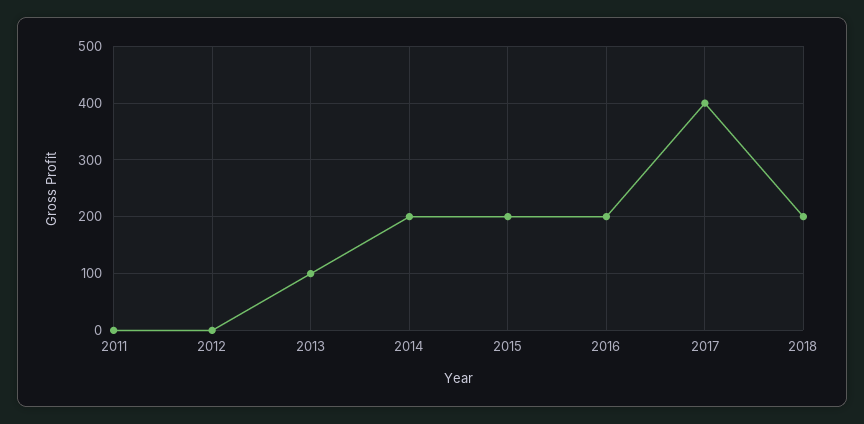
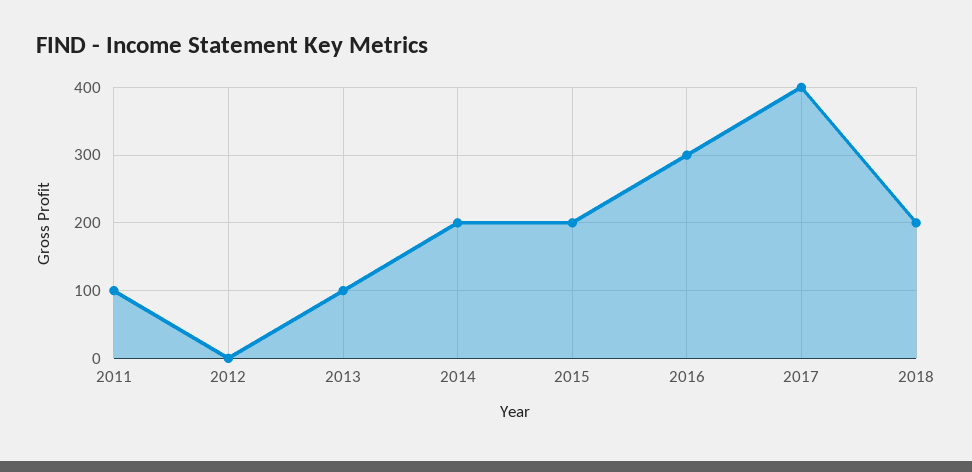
2011: 0 -> 100
2016: 200 -> 300

